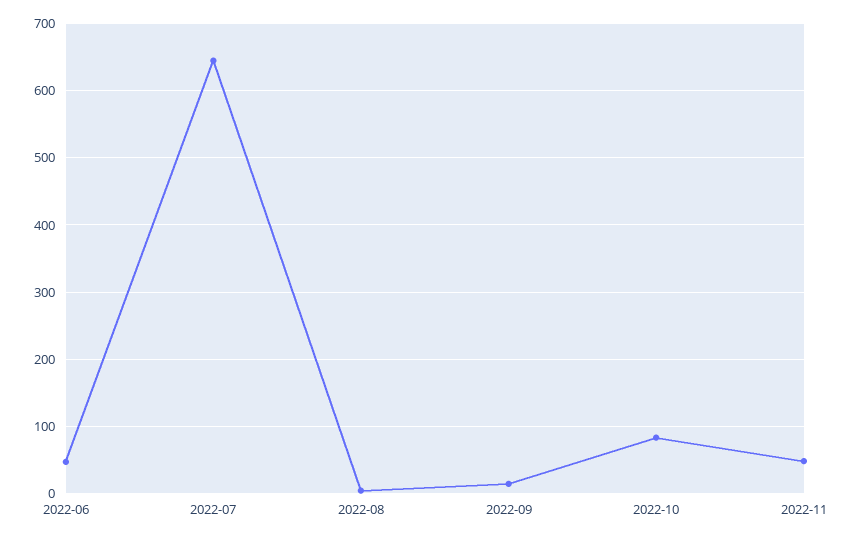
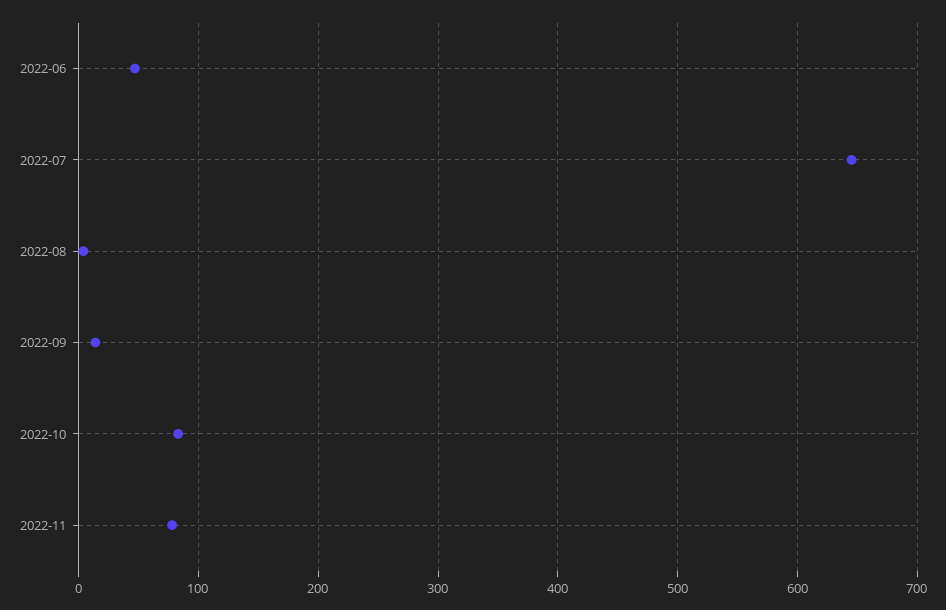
2022-11: 50 -> 80

